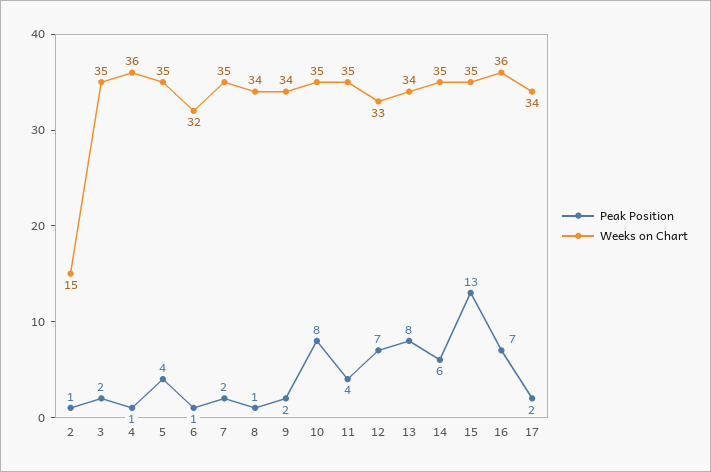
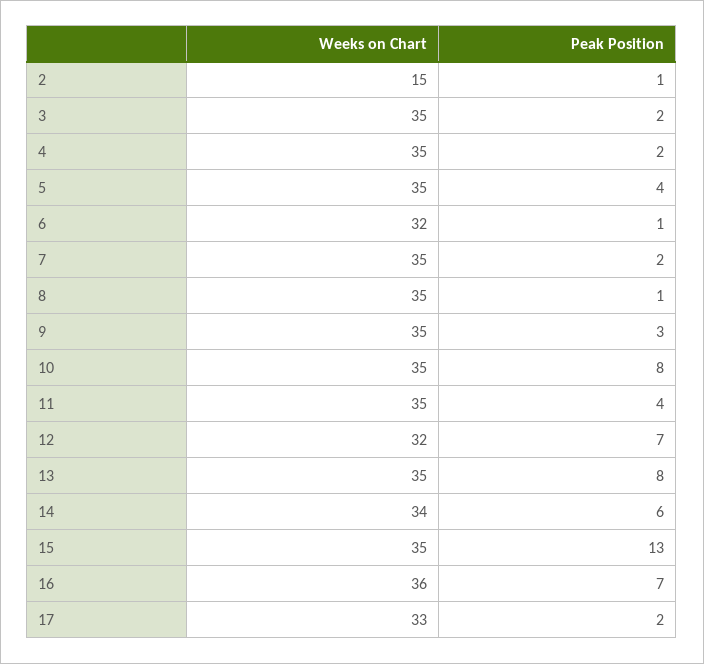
Peak Position, 4: 1 -> 2
Weeks on Chart, 4: 36 -> 35
Weeks on Chart, 8: 34 -> 35
Peak Position, 9: 2 -> 3
Weeks on Chart, 9: 34 -> 35
Weeks on Chart, 12: 33 -> 32
Weeks on Chart, 13: 34 -> 35
Weeks on Chart, 14: 35 -> 34
Weeks on Chart, 17: 34 -> 33

